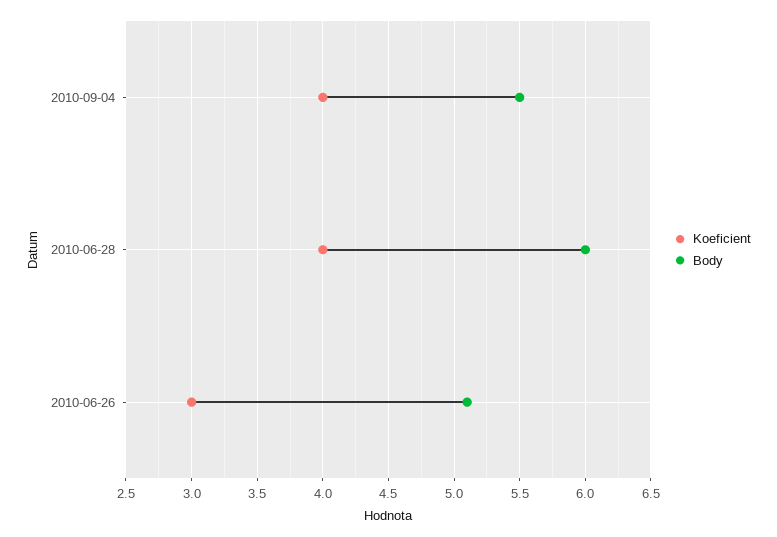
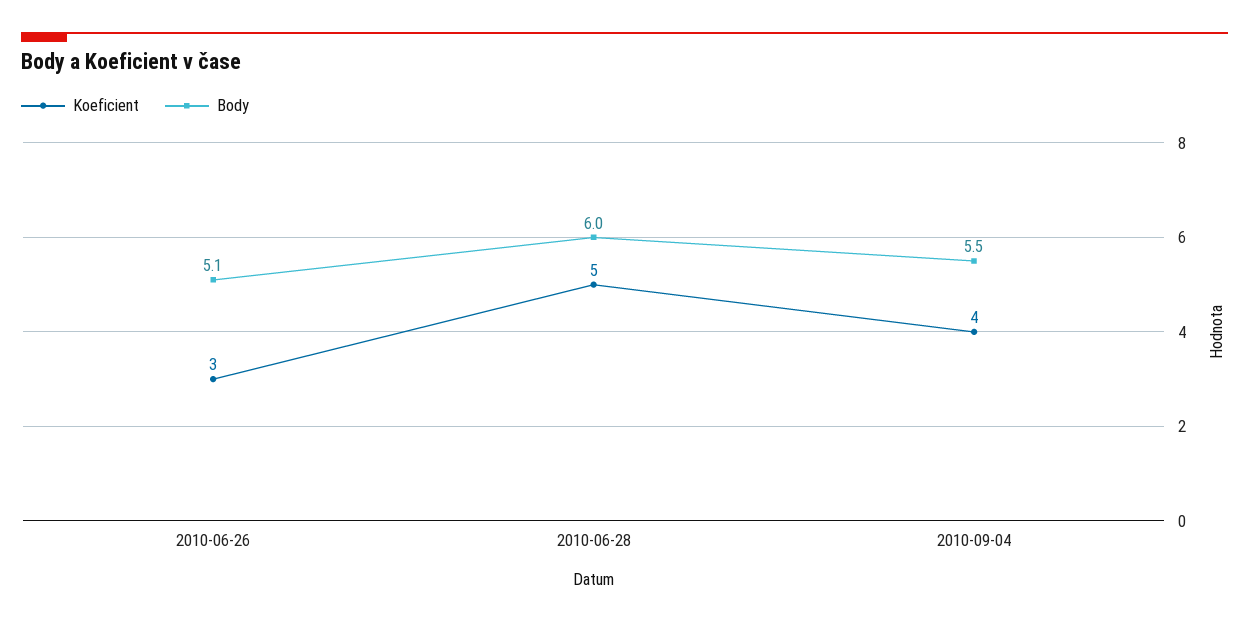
Koeficient, 2010-06-28: 4 -> 5

